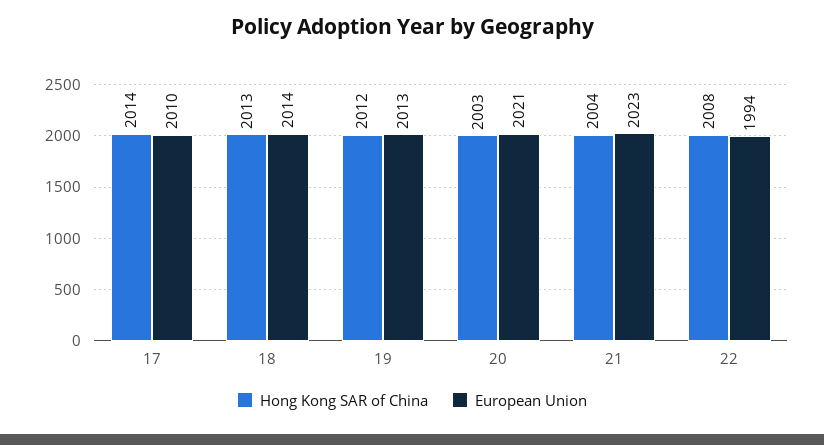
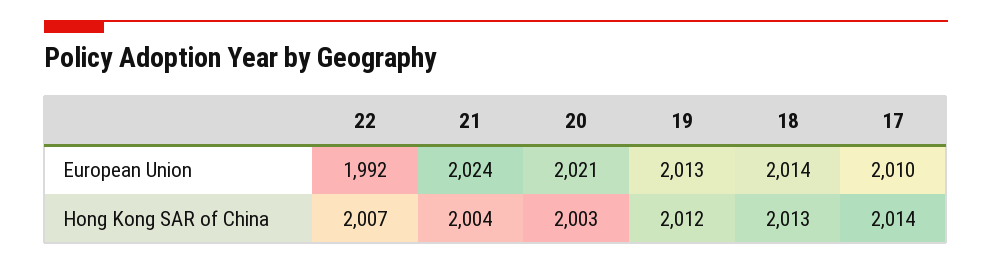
European Union, 21: 2023 -> 2024
Hong Kong SAR of China, 22: 2008 -> 2007
European Union, 22: 1994 -> 1992

